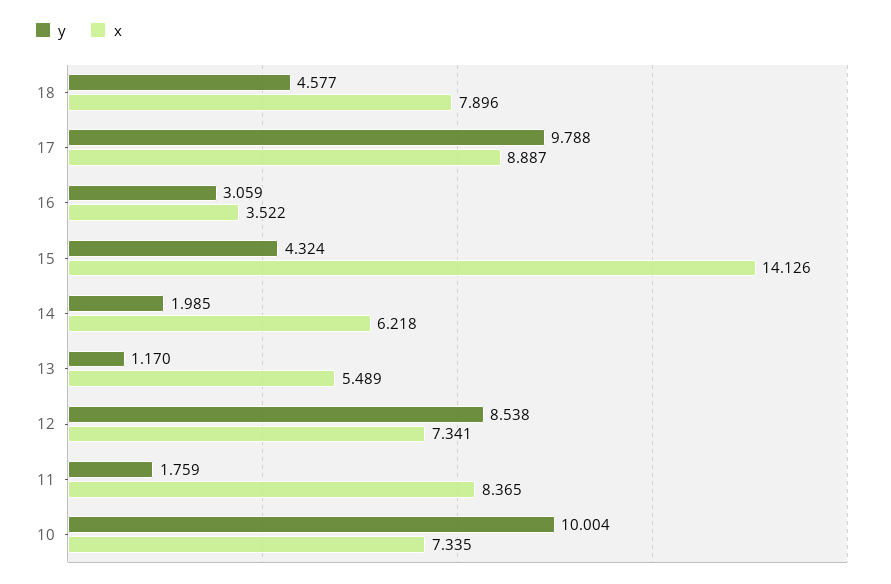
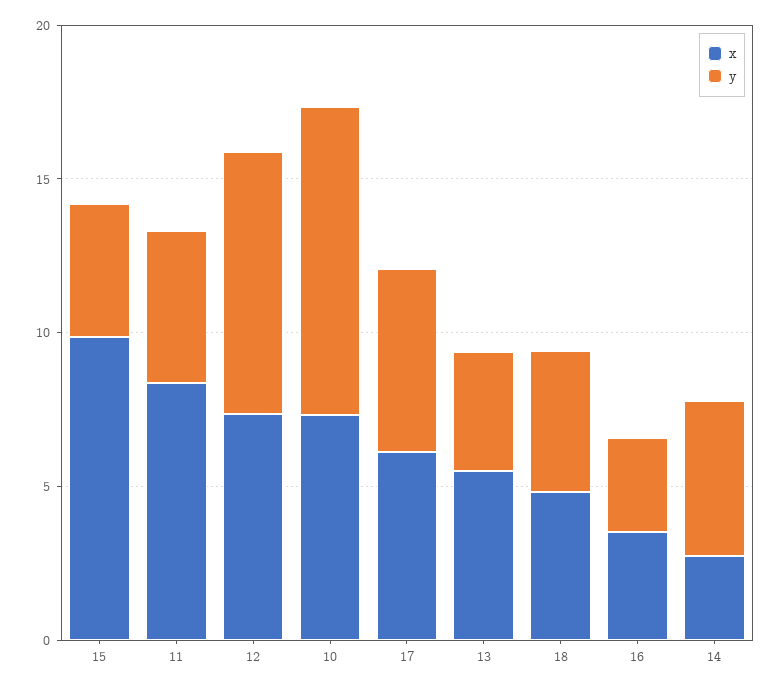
x, 18: 7.896 -> 5
y, 17: 9.788 -> 6
x, 17: 8.887 -> 6
x, 15: 14.126 -> 10
y, 14: 1.985 -> 5
x, 14: 6.218 -> 3
y, 13: 1.17 -> 4
y, 11: 1.759 -> 5

